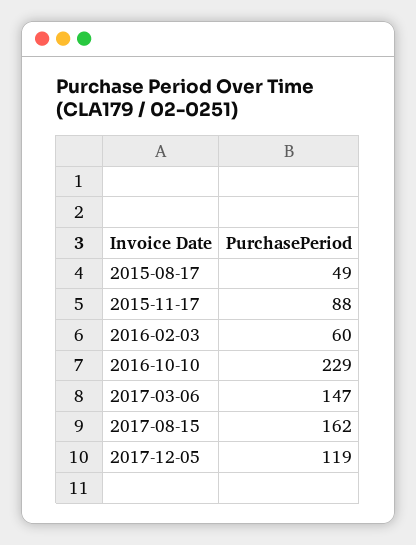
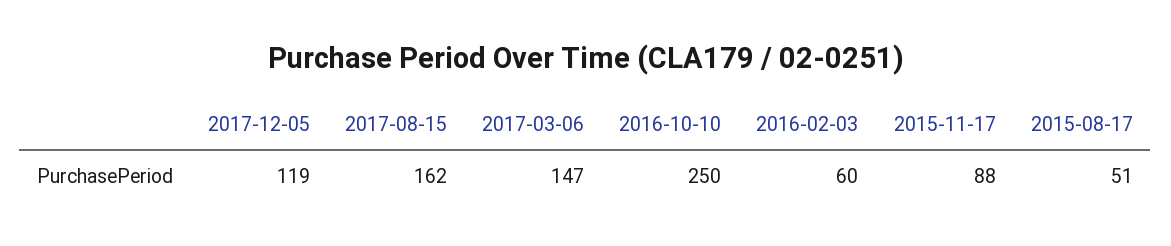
2015-08-17: 49 -> 51
2016-10-10: 229 -> 250

